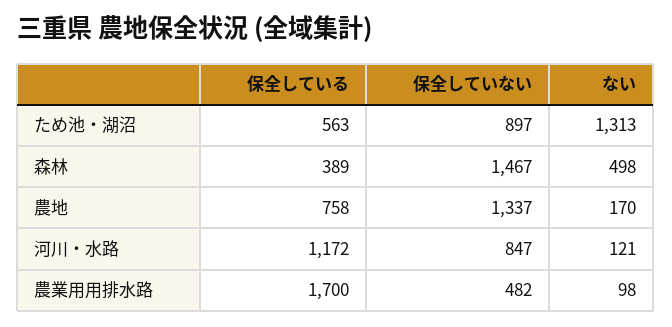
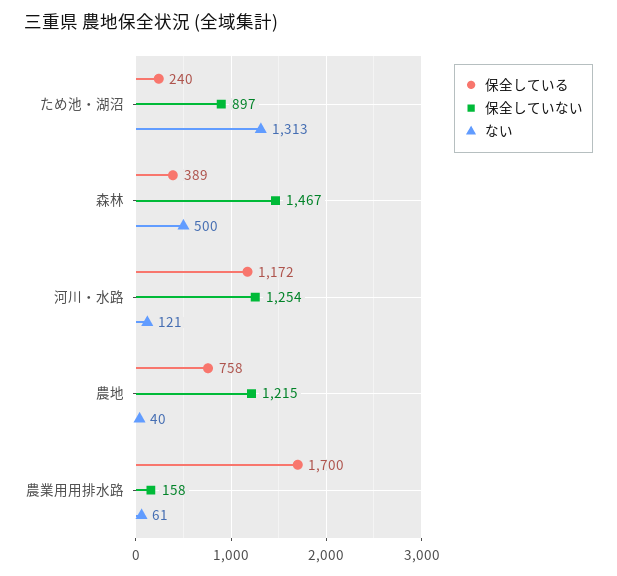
保全している, ため池・湖沼: 563 -> 240
ない, 森林: 498 -> 500
保全していない, 農地: 1337 -> 1215
ない, 農地: 170 -> 40
保全していない, 河川・水路: 847 -> 1254
保全していない, 農業用用排水路: 482 -> 158
ない, 農業用用排水路: 98 -> 61

